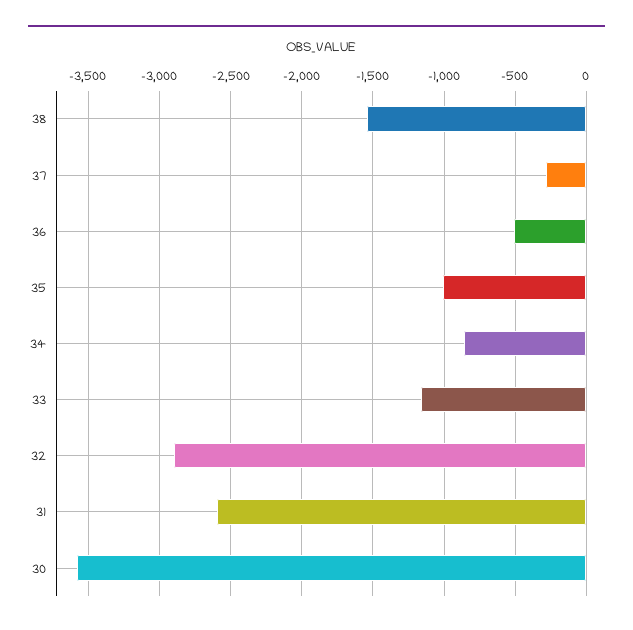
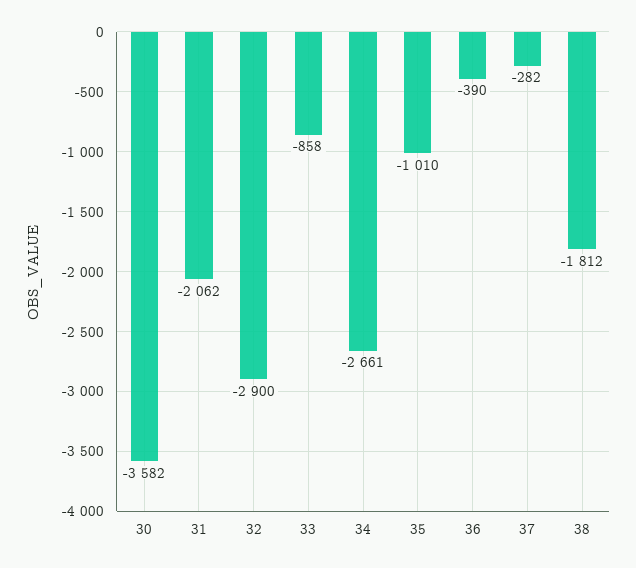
38: -1550 -> -1812
36: -500 -> -390
34: -850 -> -2661
33: -1150 -> -858
31: -2600 -> -2062

